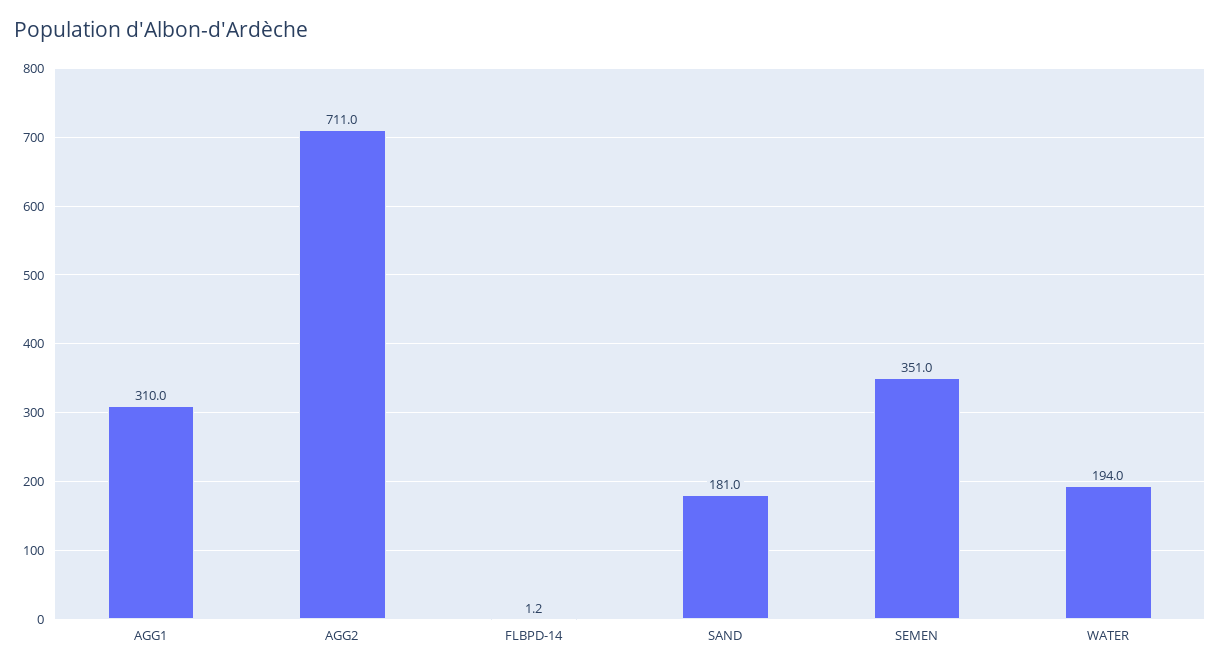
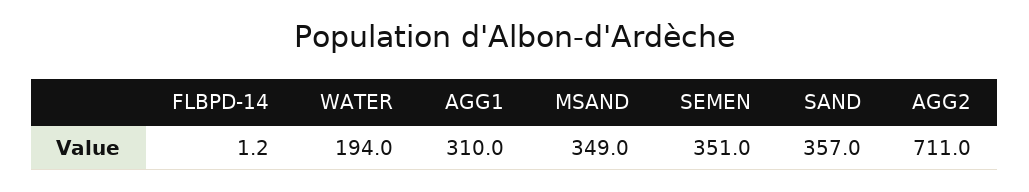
SAND: 181 -> 357
MSAND: none -> 349

